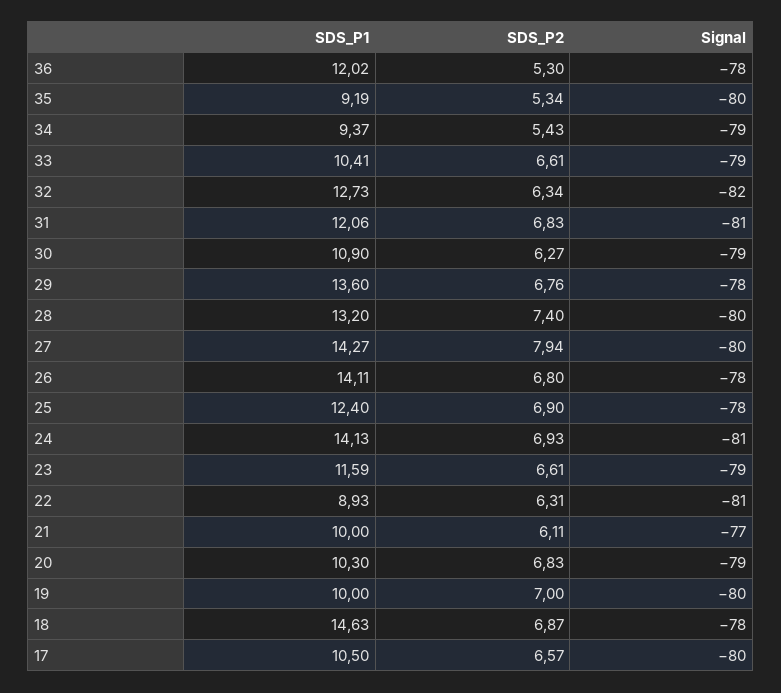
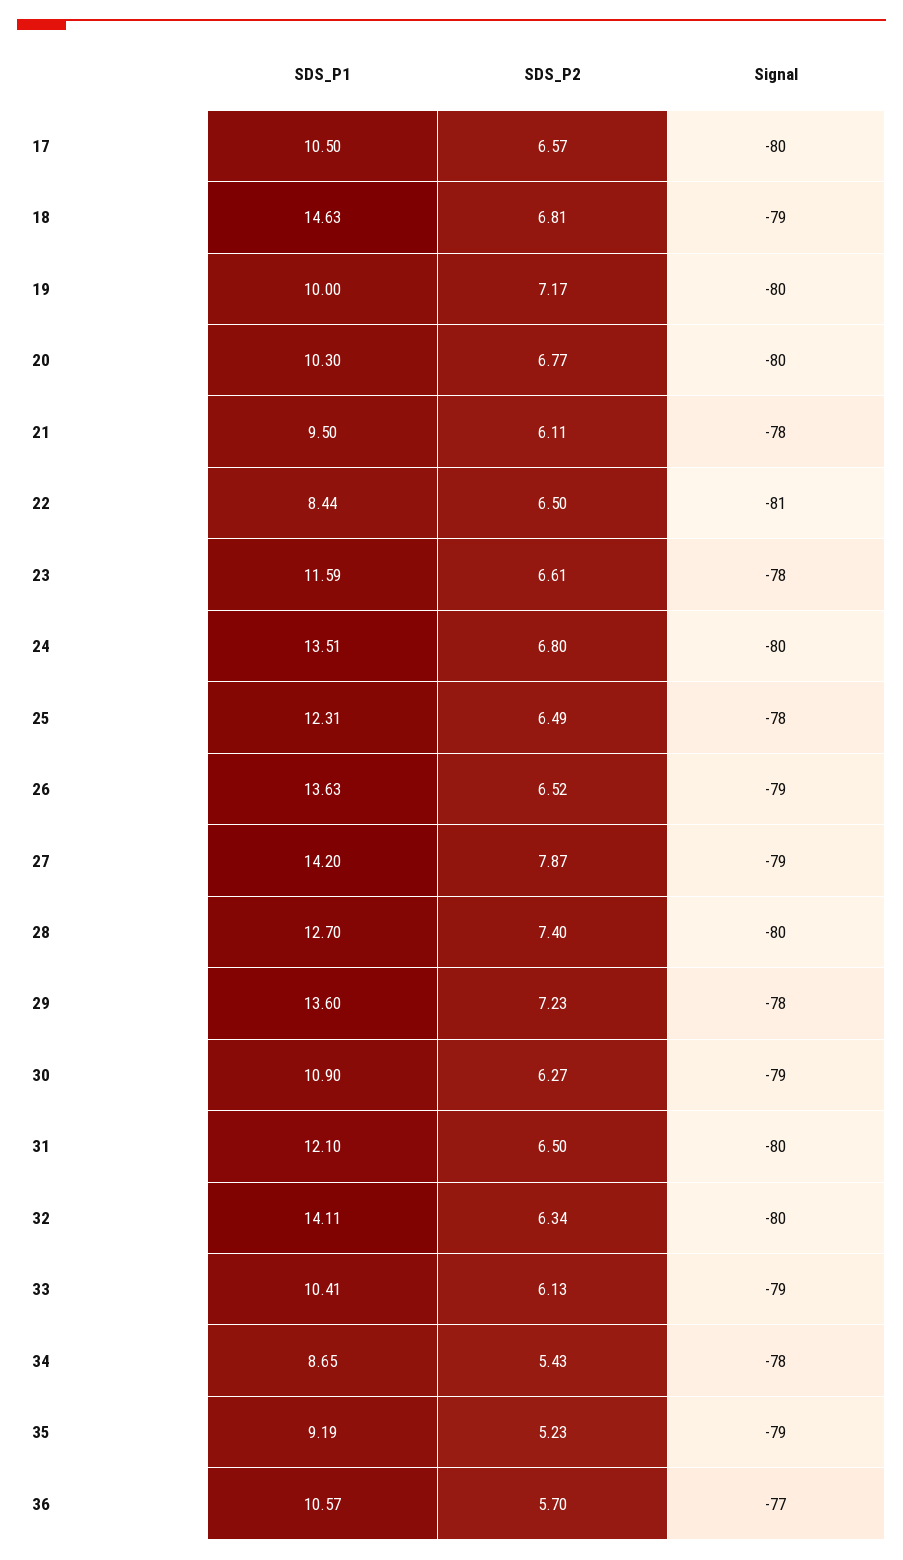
SDS_P1, 36: 12.02 -> 10.57
SDS_P2, 36: 5.3 -> 5.7
Signal, 36: -78 -> -77
SDS_P2, 35: 5.34 -> 5.23
Signal, 35: -80 -> -79
SDS_P1, 34: 9.37 -> 8.65
Signal, 34: -79 -> -78
SDS_P2, 33: 6.61 -> 6.13
SDS_P1, 32: 12.73 -> 14.11
Signal, 32: -82 -> -80
SDS_P1, 31: 12.06 -> 12.1
SDS_P2, 31: 6.83 -> 6.5
Signal, 31: -81 -> -80
SDS_P2, 29: 6.76 -> 7.23
SDS_P1, 28: 13.2 -> 12.7
SDS_P1, 27: 14.27 -> 14.2
SDS_P2, 27: 7.94 -> 7.87
Signal, 27: -80 -> -79
SDS_P1, 26: 14.11 -> 13.63
SDS_P2, 26: 6.8 -> 6.52
Signal, 26: -78 -> -79
SDS_P1, 25: 12.4 -> 12.31
SDS_P2, 25: 6.9 -> 6.49
SDS_P1, 24: 14.13 -> 13.51
SDS_P2, 24: 6.93 -> 6.8
Signal, 24: -81 -> -80
Signal, 23: -79 -> -78
SDS_P1, 22: 8.93 -> 8.44
SDS_P2, 22: 6.31 -> 6.5
SDS_P1, 21: 10 -> 9.5
Signal, 21: -77 -> -78
SDS_P2, 20: 6.83 -> 6.77
Signal, 20: -79 -> -80
SDS_P2, 19: 7 -> 7.17
SDS_P2, 18: 6.87 -> 6.81
Signal, 18: -78 -> -79

